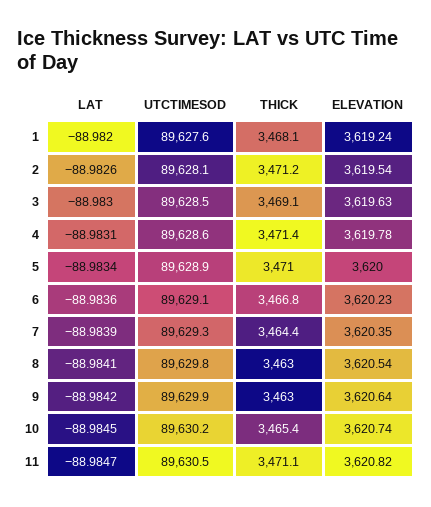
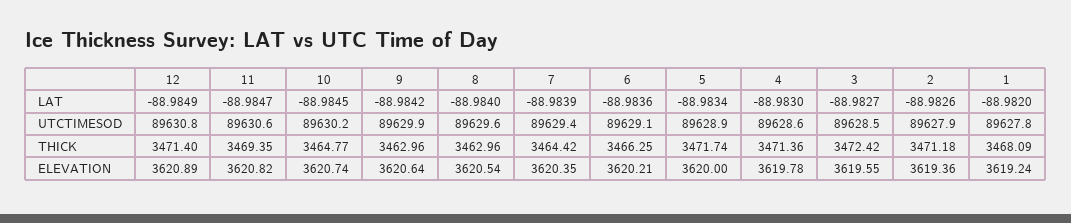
UTCTIMESOD, 1: 89627.6 -> 89627.8
UTCTIMESOD, 2: 89628.1 -> 89627.9
ELEVATION, 2: 3619.54 -> 3619.36
LAT, 3: -88.983 -> -88.9827
THICK, 3: 3469.1 -> 3472.42
ELEVATION, 3: 3619.63 -> 3619.55
LAT, 4: -88.9831 -> -88.983
THICK, 5: 3471 -> 3471.74
THICK, 6: 3466.8 -> 3466.25
ELEVATION, 6: 3620.23 -> 3620.21
UTCTIMESOD, 7: 89629.3 -> 89629.4
LAT, 8: -88.9841 -> -88.984
UTCTIMESOD, 8: 89629.8 -> 89629.6
THICK, 10: 3465.4 -> 3464.77
UTCTIMESOD, 11: 89630.5 -> 89630.6
THICK, 11: 3471.1 -> 3469.35
LAT, 12: none -> -88.9849
UTCTIMESOD, 12: none -> 89630.8
THICK, 12: none -> 3471.4
ELEVATION, 12: none -> 3620.89

